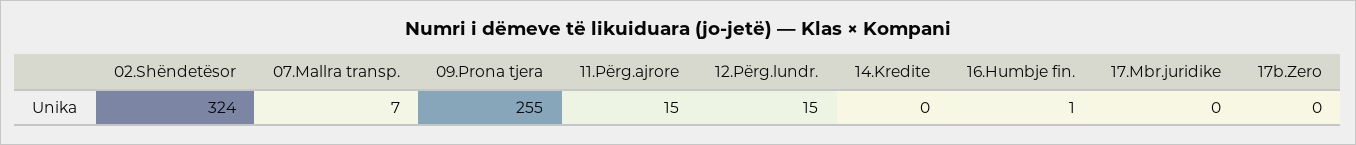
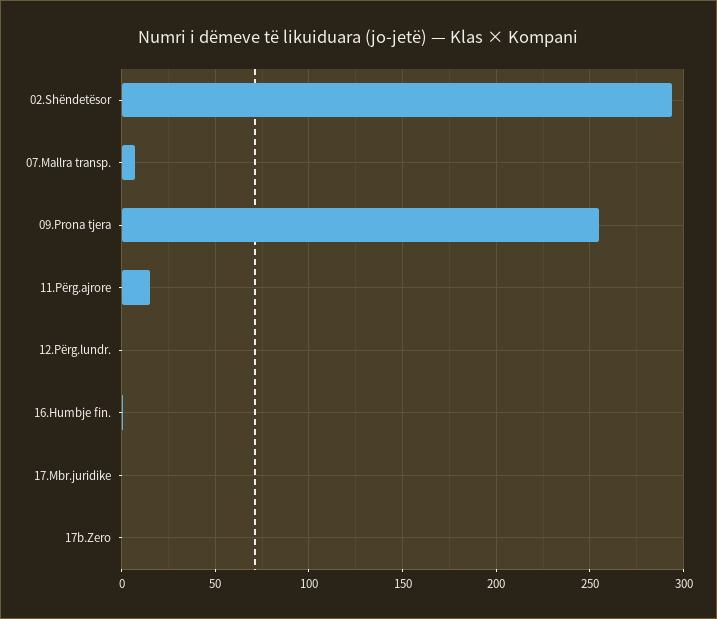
02.Shëndetësor: 324 -> 295
12.Përg.lundr.: 15 -> 0
14.Kredite: 0 -> none

